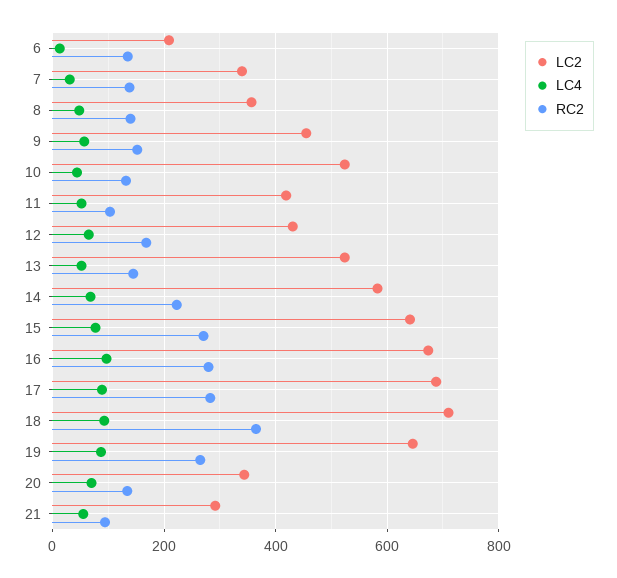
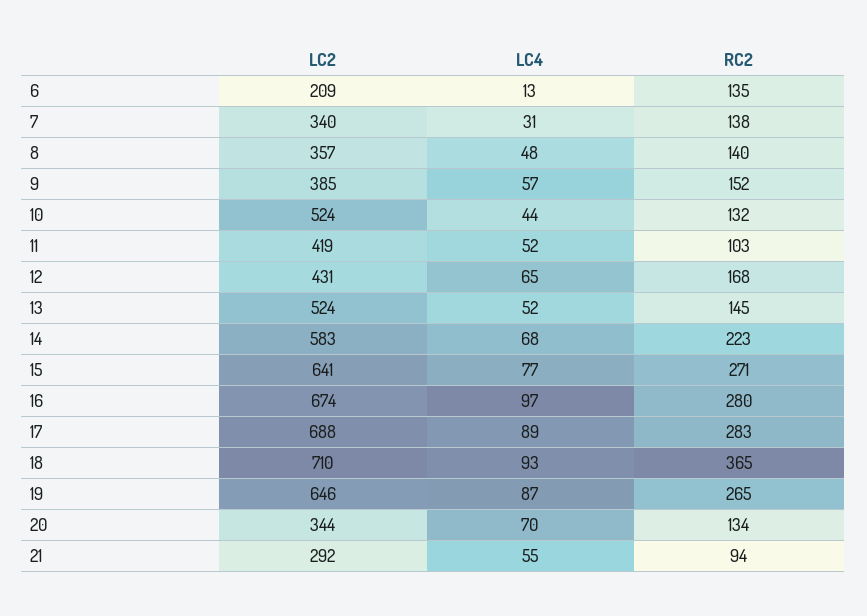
LC2, 9: 460 -> 385

